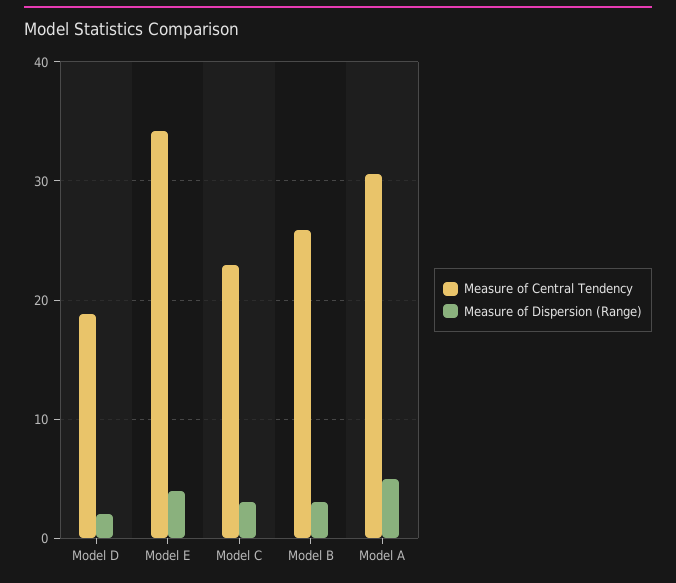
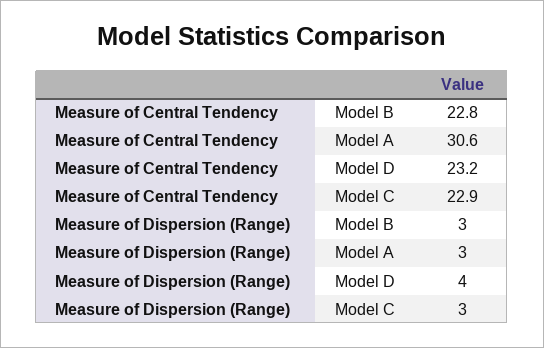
Measure of Central Tendency, Model D: 19 -> 23.2
Measure of Dispersion (Range), Model D: 2 -> 4
Measure of Central Tendency, Model E: 34 -> none
Measure of Dispersion (Range), Model E: 4 -> none
Measure of Central Tendency, Model B: 26 -> 22.8
Measure of Dispersion (Range), Model A: 5 -> 3

